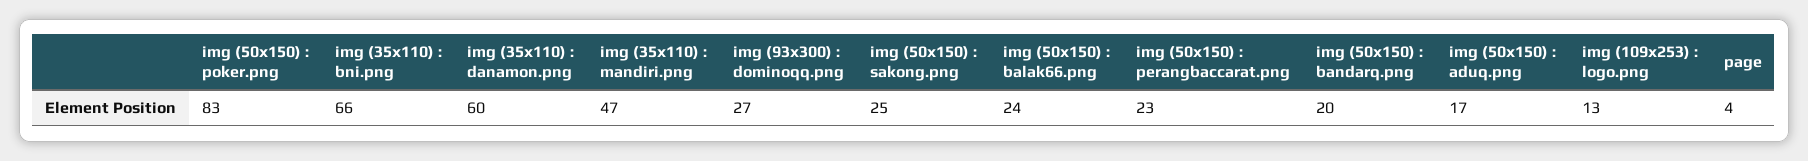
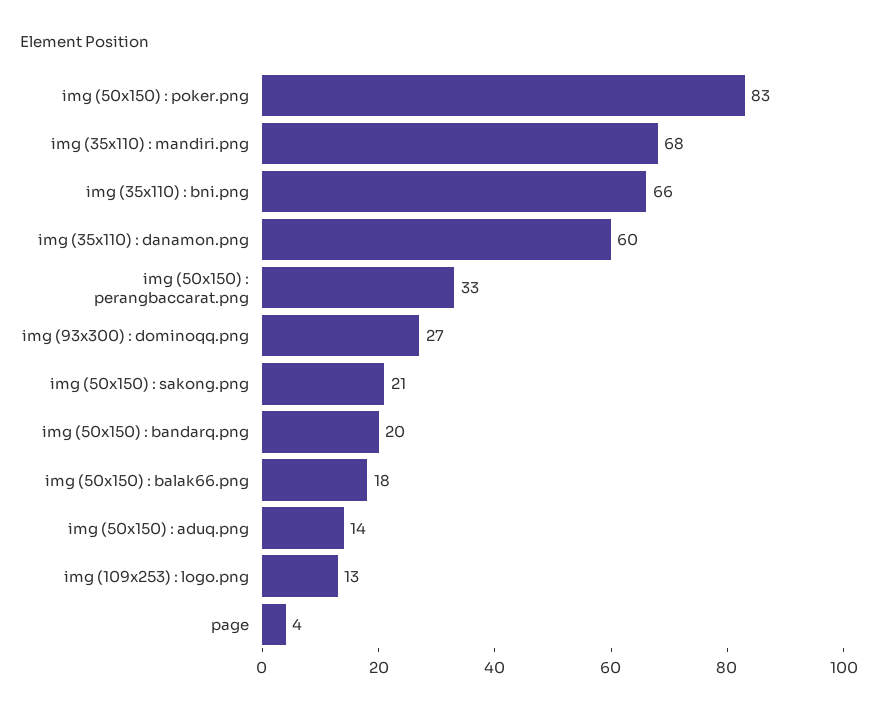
img (35x110) : mandiri.png: 47 -> 68
img (50x150) : sakong.png: 25 -> 21
img (50x150) : balak66.png: 24 -> 18
img (50x150) : perangbaccarat.png: 23 -> 33
img (50x150) : aduq.png: 17 -> 14

